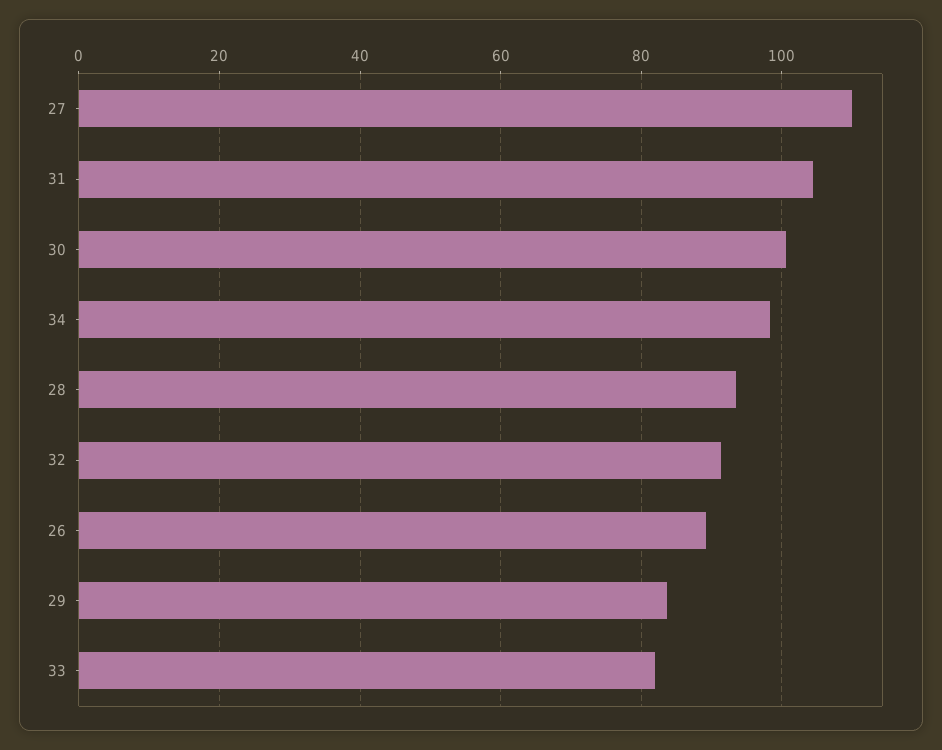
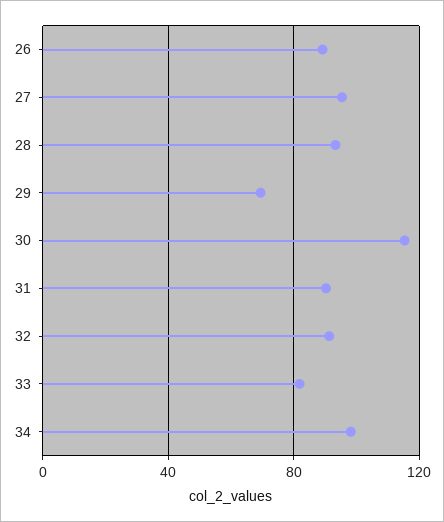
27: 110 -> 95
31: 104 -> 90
30: 100 -> 115
29: 84 -> 70

